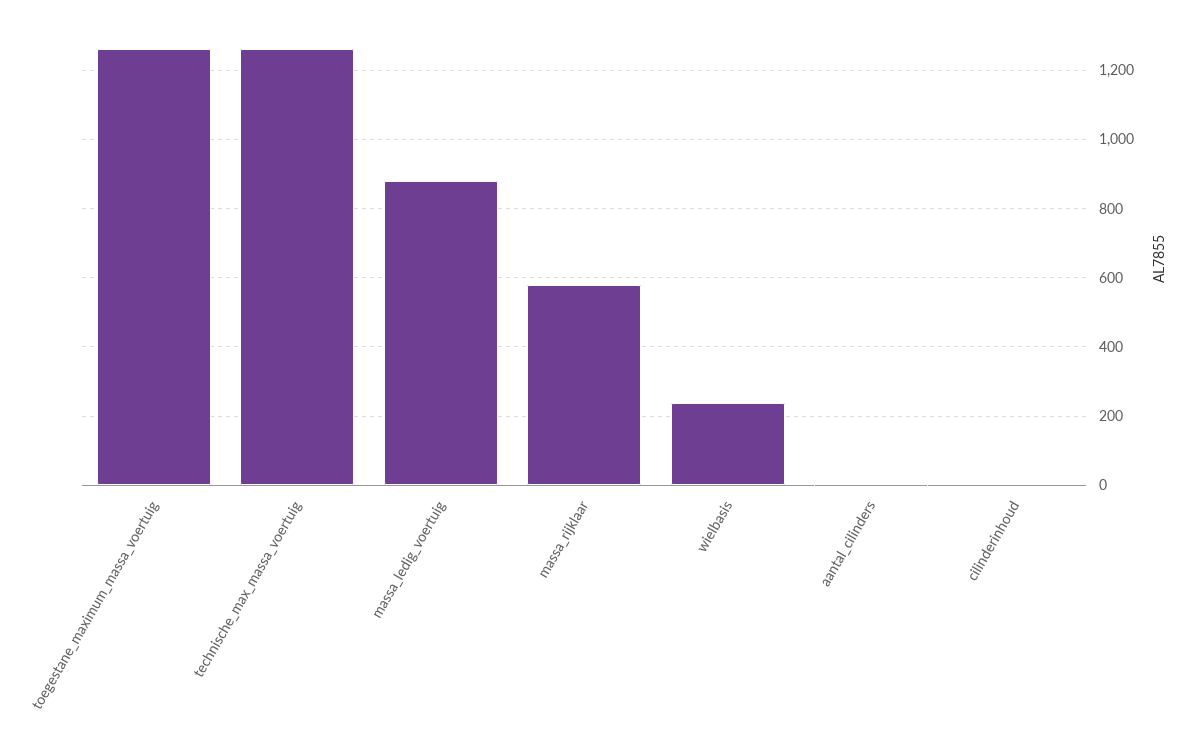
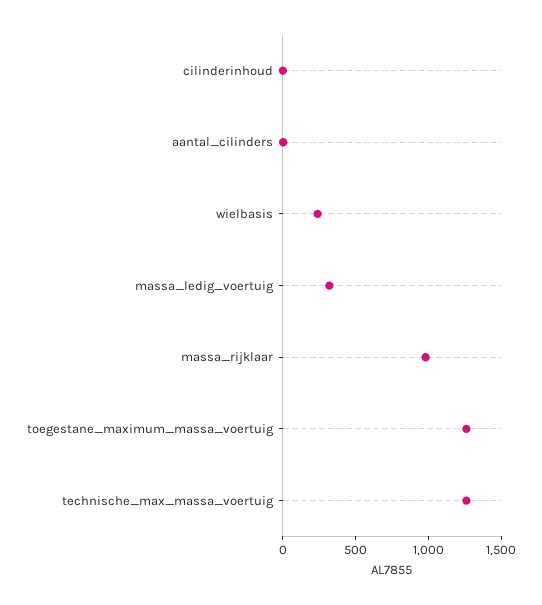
massa_ledig_voertuig: 880 -> 300
massa_rijklaar: 580 -> 1000

